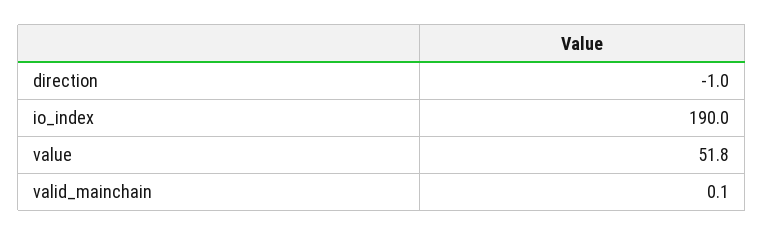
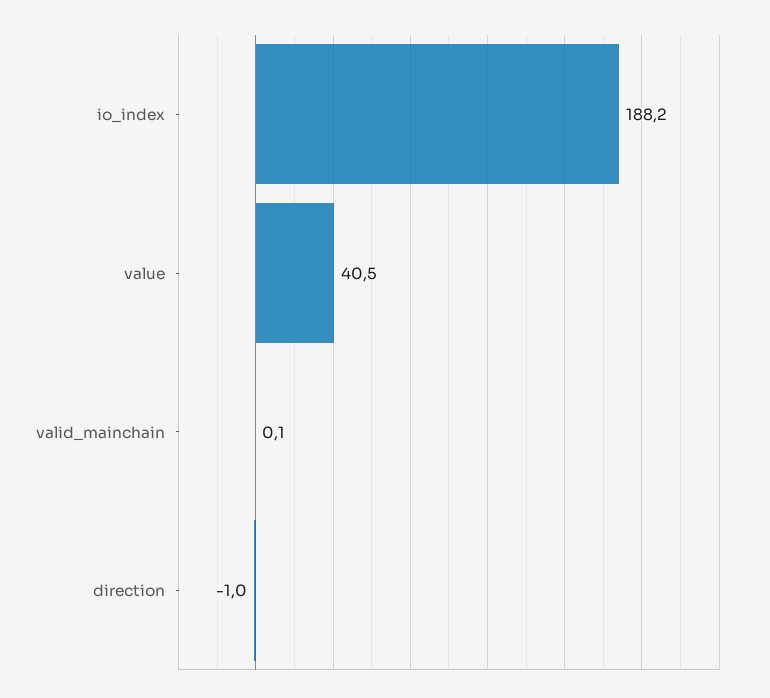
io_index: 190 -> 188.2
value: 51.8 -> 40.5

